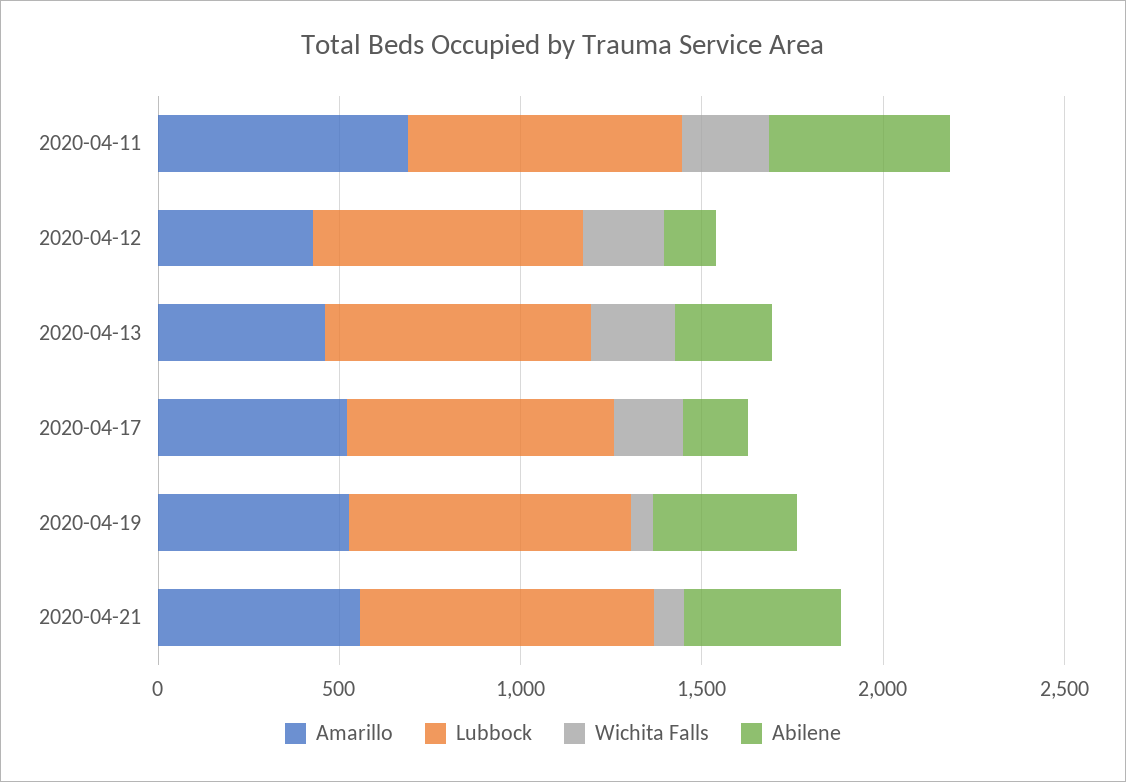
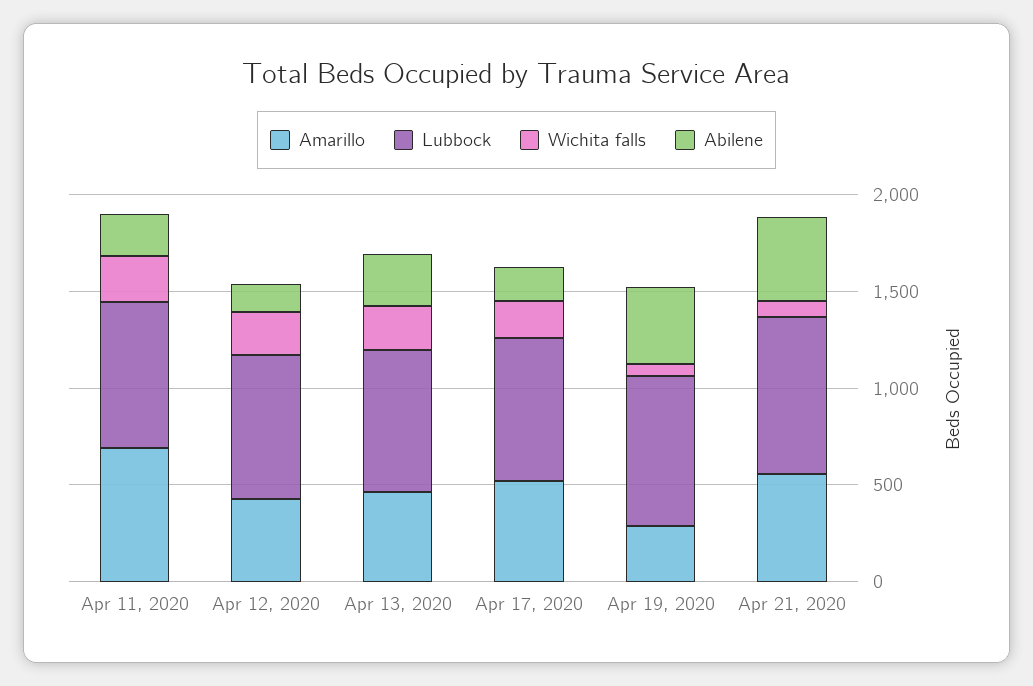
Abilene, 2020-04-11: 500 -> 200
Amarillo, 2020-04-19: 500 -> 300

